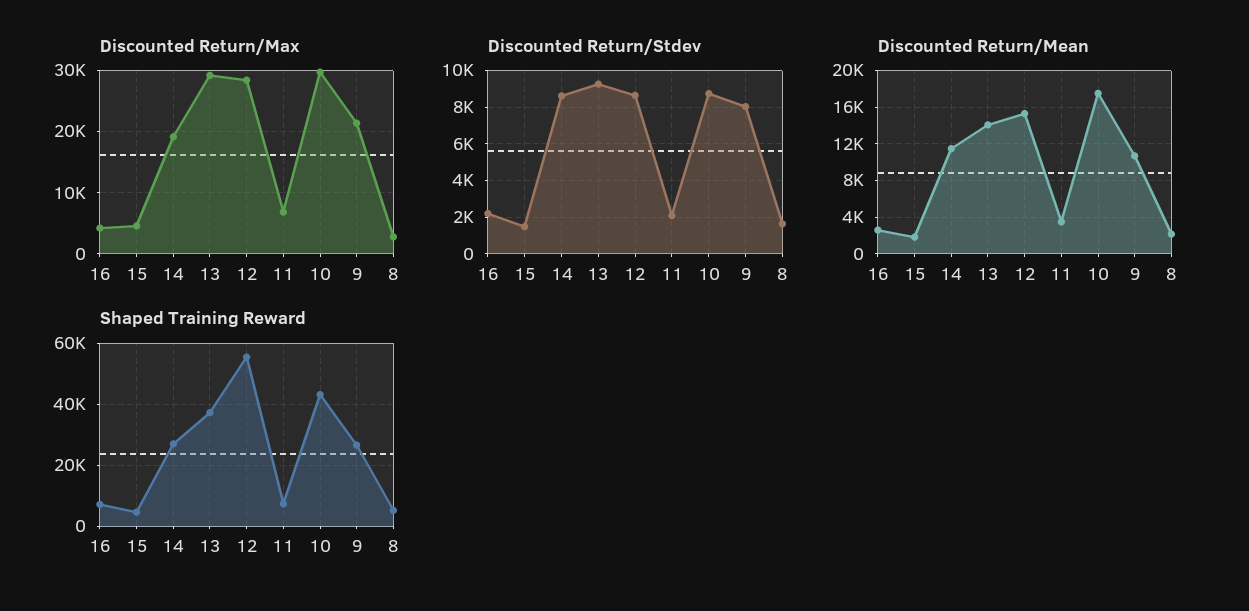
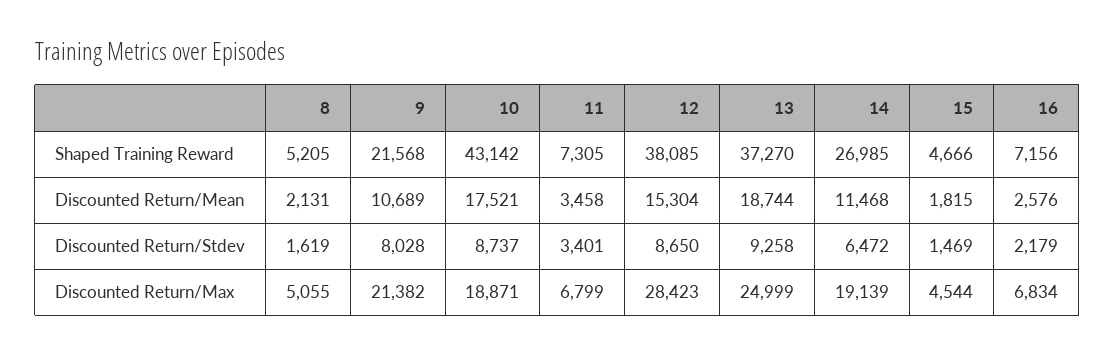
Discounted Return/Max, 16: 4000 -> 6834
Discounted Return/Max, 13: 29000 -> 24999
Discounted Return/Max, 10: 30000 -> 18871
Discounted Return/Max, 8: 3000 -> 5055
Discounted Return/Stdev, 14: 8500 -> 6472
Discounted Return/Stdev, 11: 2000 -> 3401
Discounted Return/Mean, 13: 14000 -> 18744
Shaped Training Reward, 12: 56000 -> 38085
Shaped Training Reward, 9: 26000 -> 21568

